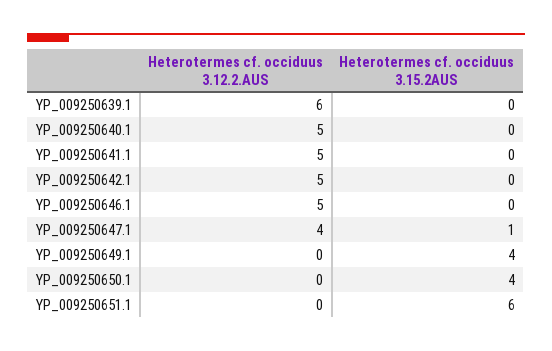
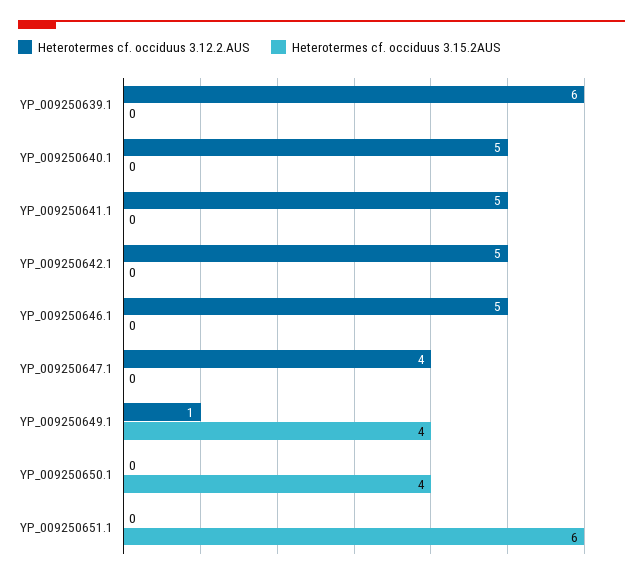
Heterotermes cf. occiduus 3.15.2AUS, YP_009250647.1: 1 -> 0
Heterotermes cf. occiduus 3.12.2.AUS, YP_009250649.1: 0 -> 1

